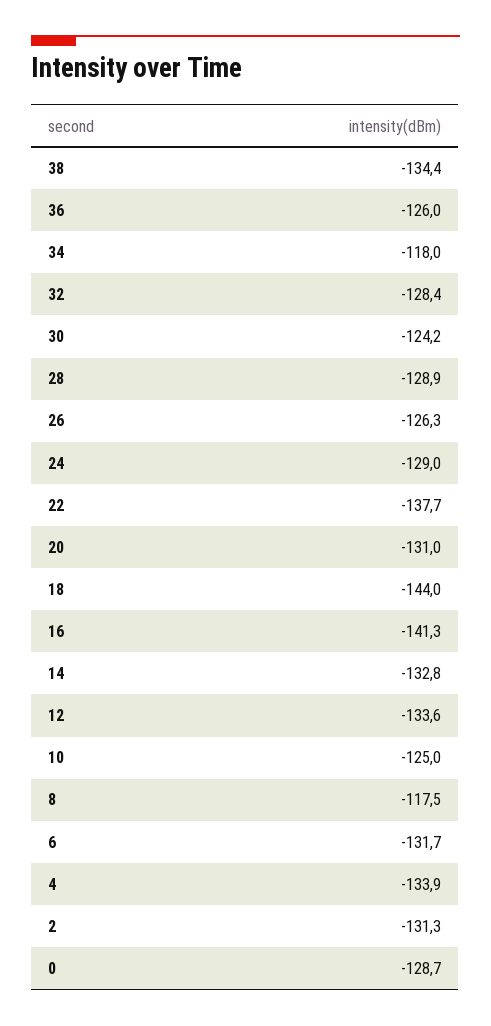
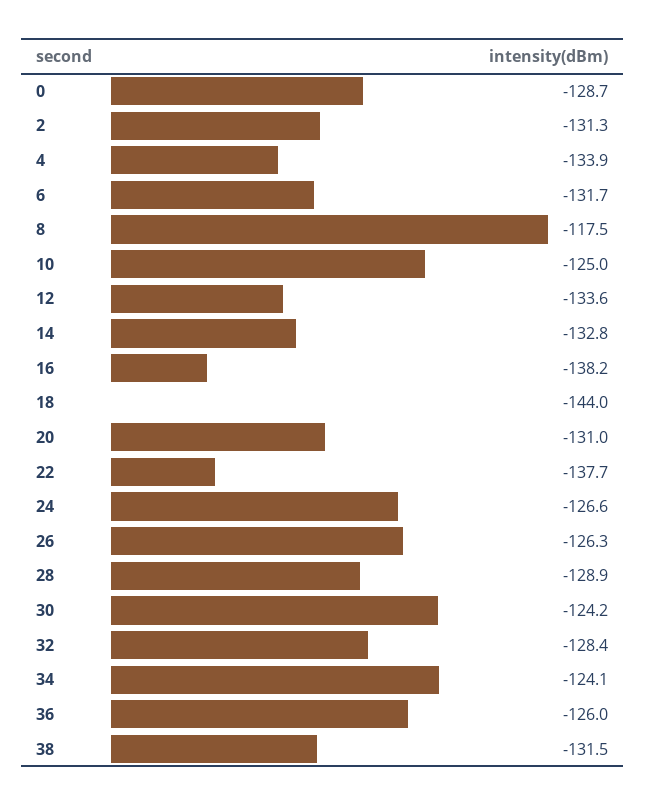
38: -134.4 -> -131.5
34: -118 -> -124.1
24: -129 -> -126.6
16: -141.3 -> -138.2

